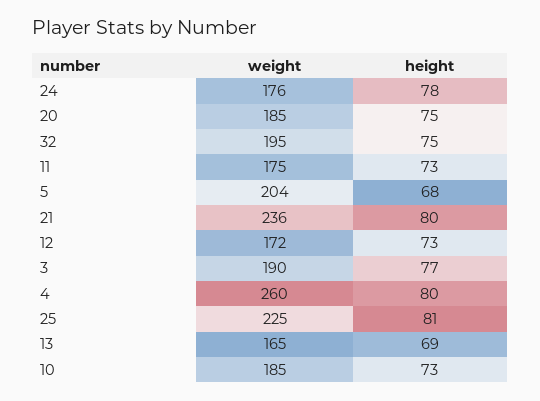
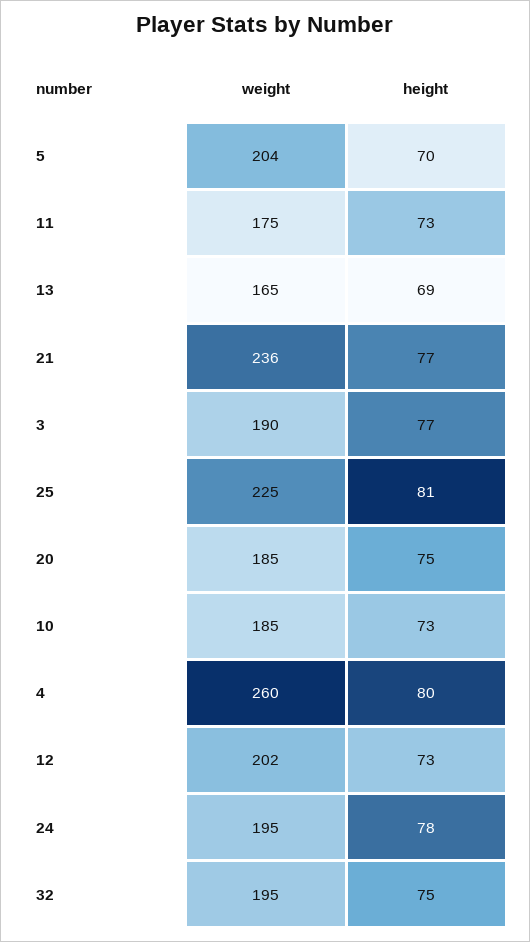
weight, 24: 176 -> 195
height, 5: 68 -> 70
height, 21: 80 -> 77
weight, 12: 172 -> 202

